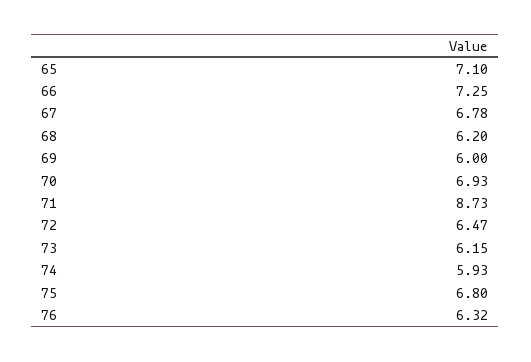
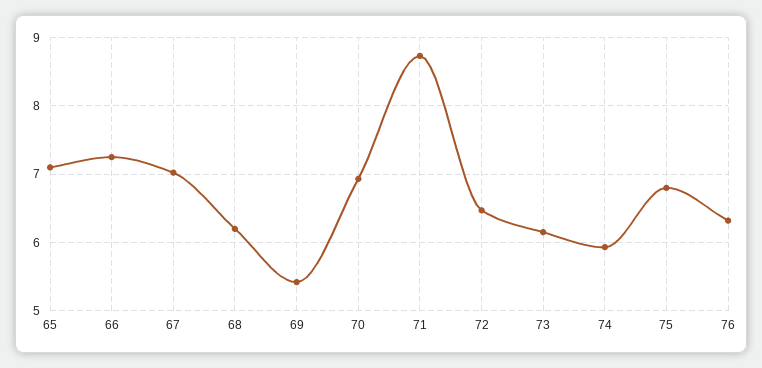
67: 6.78 -> 7
69: 6 -> 5.4

